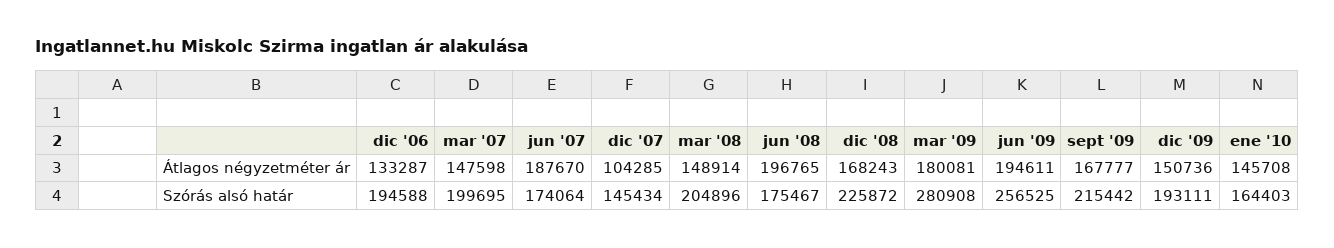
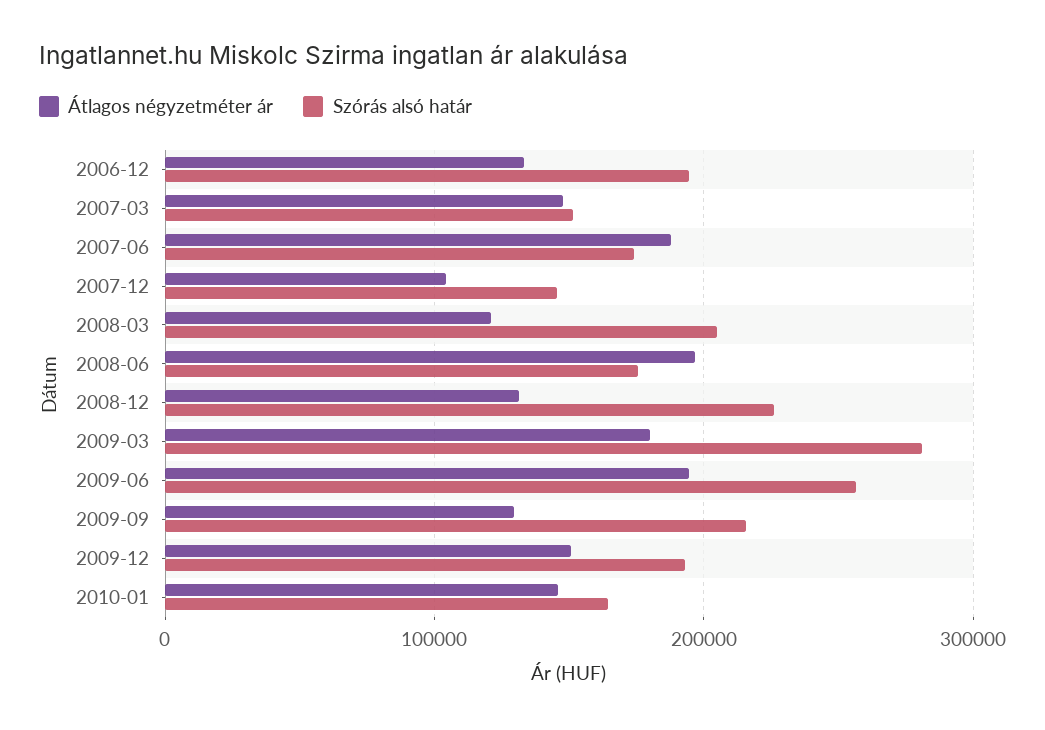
Átlagos négyzetméter ár, mar '08: 148914 -> 120000
Átlagos négyzetméter ár, dic '08: 168243 -> 130000
Átlagos négyzetméter ár, sept '09: 167777 -> 130000
Szórás alsó határ, mar '07: 199695 -> 150000

